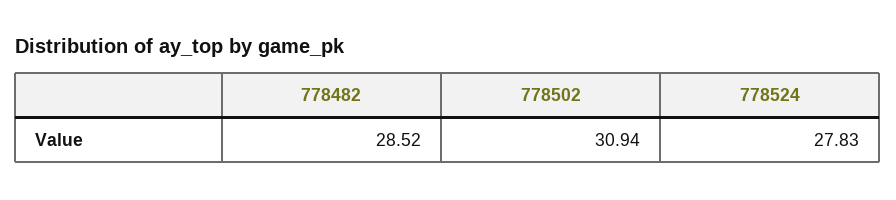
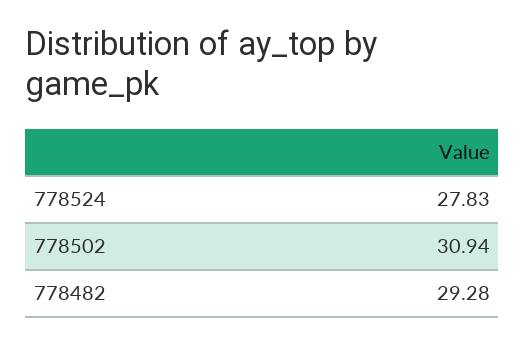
778482: 28.52 -> 29.28

